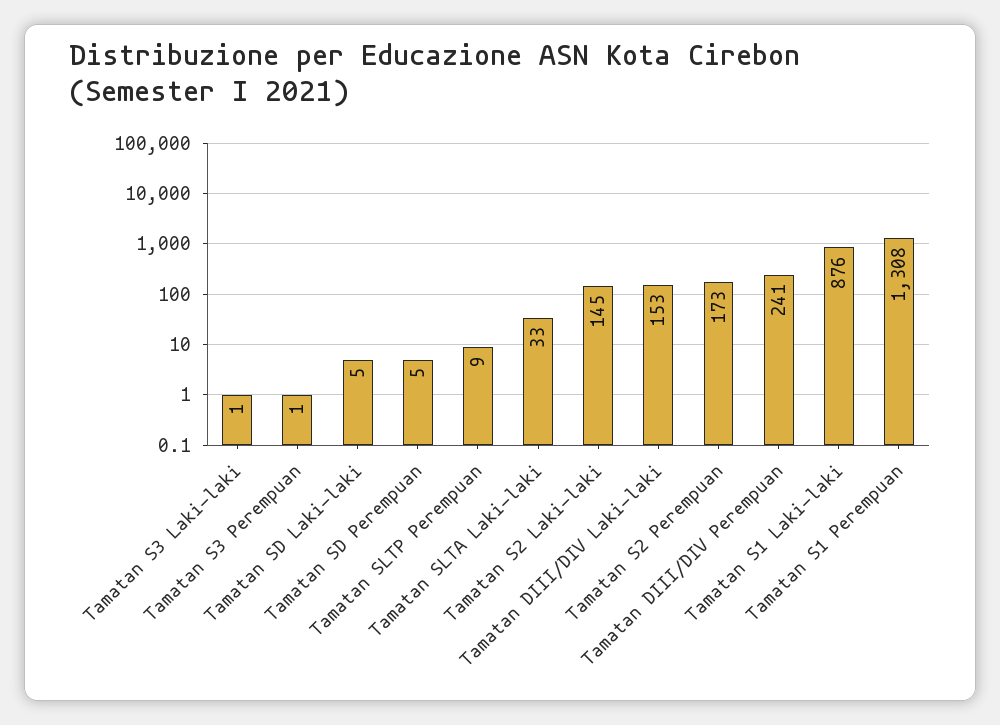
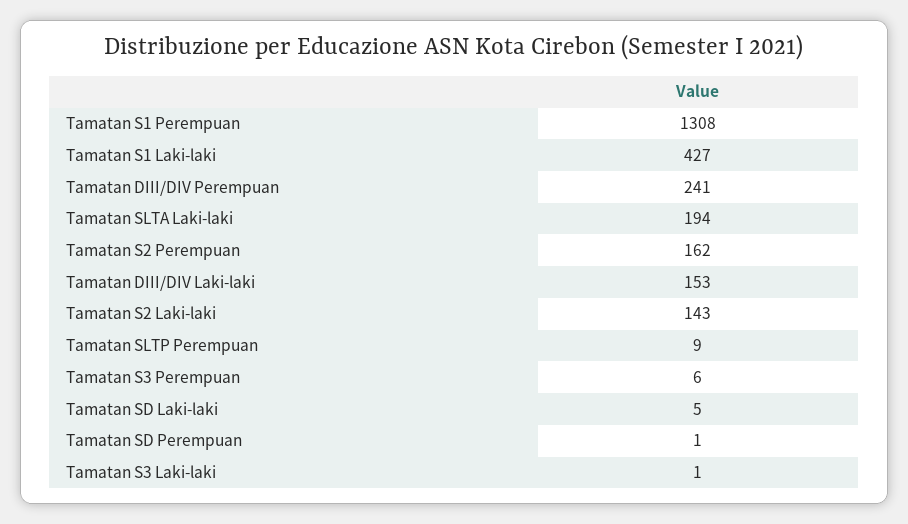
Tamatan S3 Perempuan: 1 -> 6
Tamatan SD Perempuan: 5 -> 1
Tamatan SLTA Laki-laki: 33 -> 194
Tamatan S2 Laki-laki: 145 -> 143
Tamatan S2 Perempuan: 173 -> 162
Tamatan S1 Laki-laki: 876 -> 427

